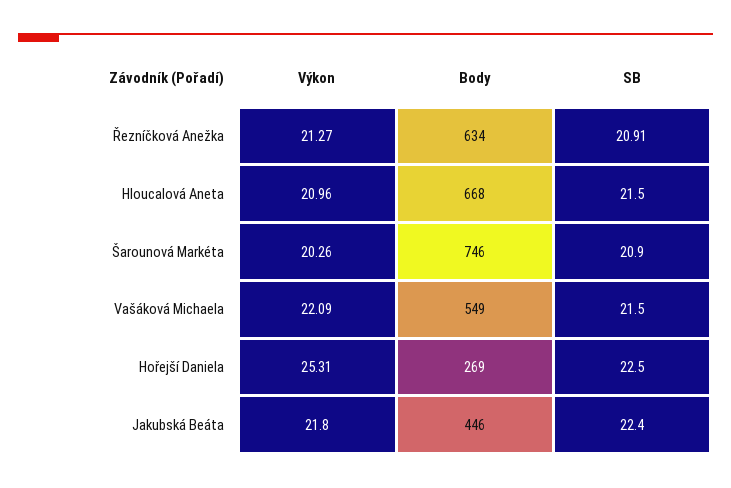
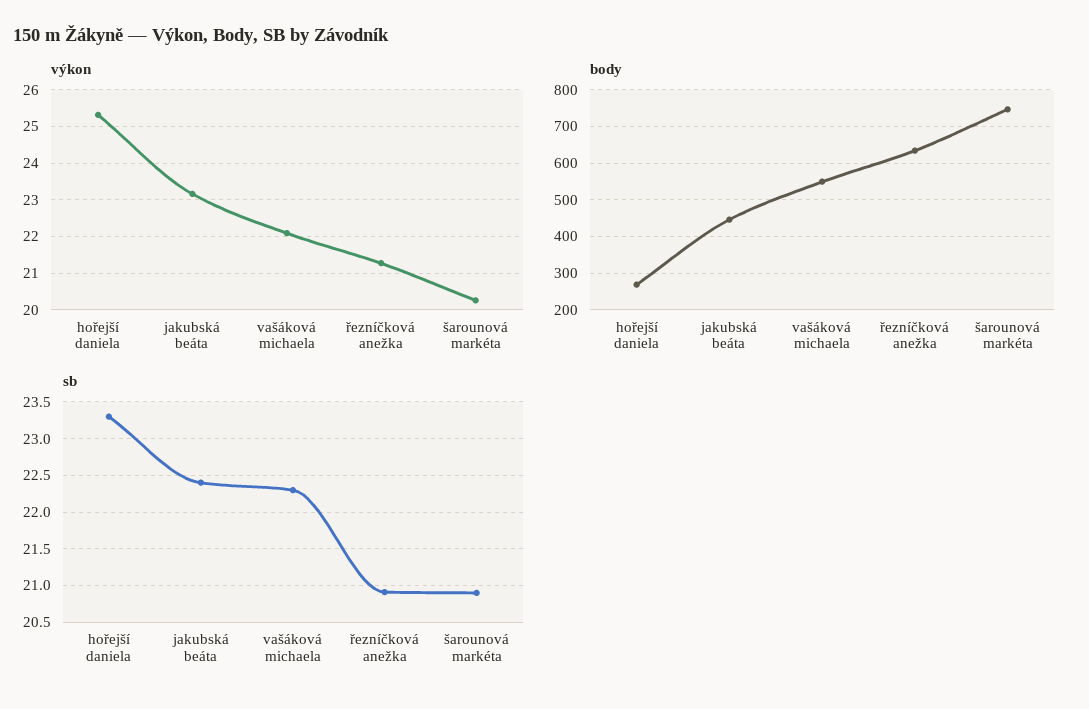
Výkon, Hloucalová Aneta: 20.96 -> none
Body, Hloucalová Aneta: 668 -> none
SB, Hloucalová Aneta: 21.5 -> none
SB, Vašáková Michaela: 21.5 -> 22.3
SB, Hořejší Daniela: 22.5 -> 23.3
Výkon, Jakubská Beáta: 21.8 -> 23.2

